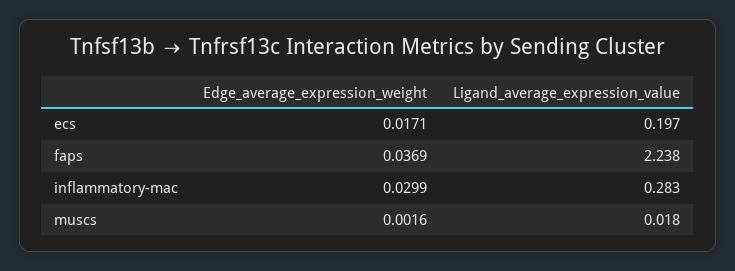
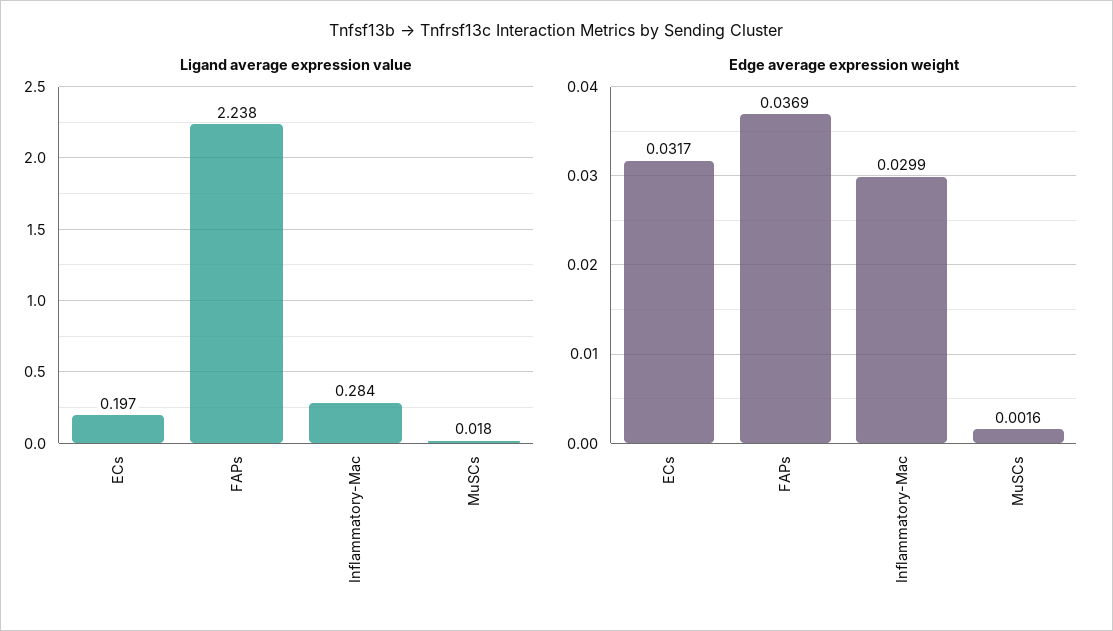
Edge_average_expression_weight, ecs: 0.0171 -> 0.0317
Ligand_average_expression_value, inflammatory-mac: 0.283 -> 0.284

